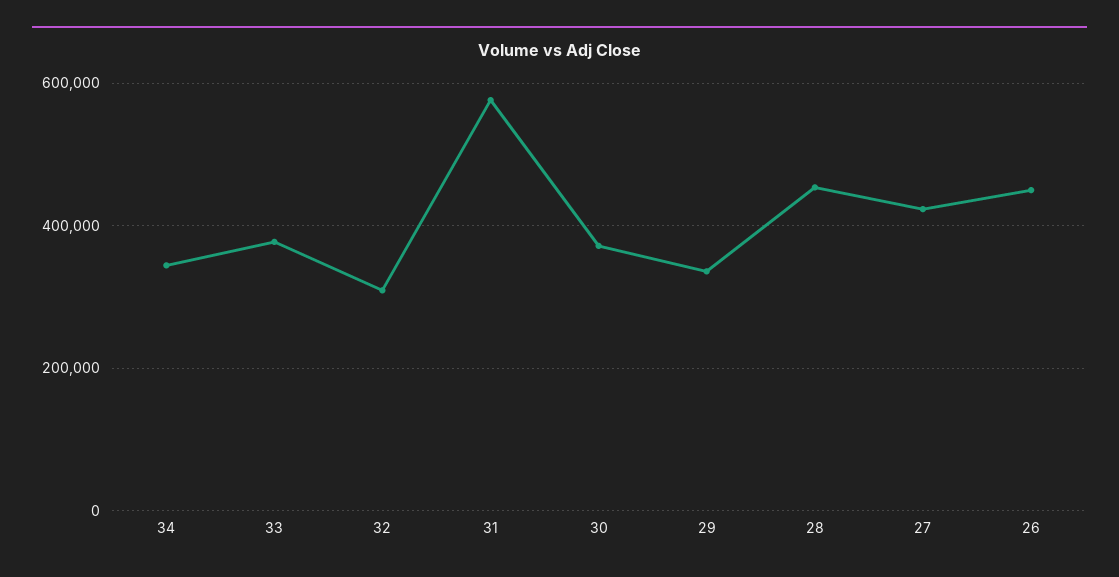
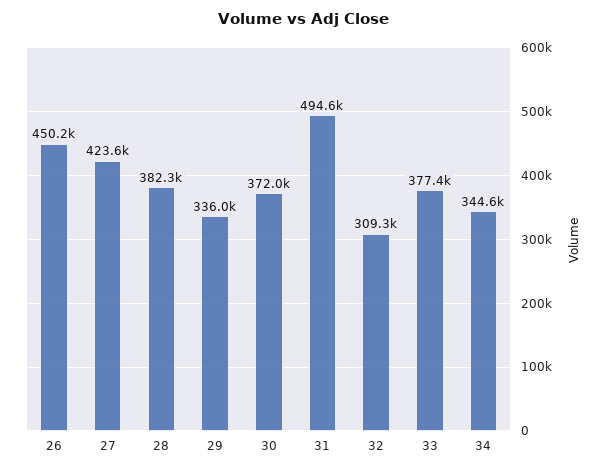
31: 580000 -> 494600
28: 460000 -> 382300

